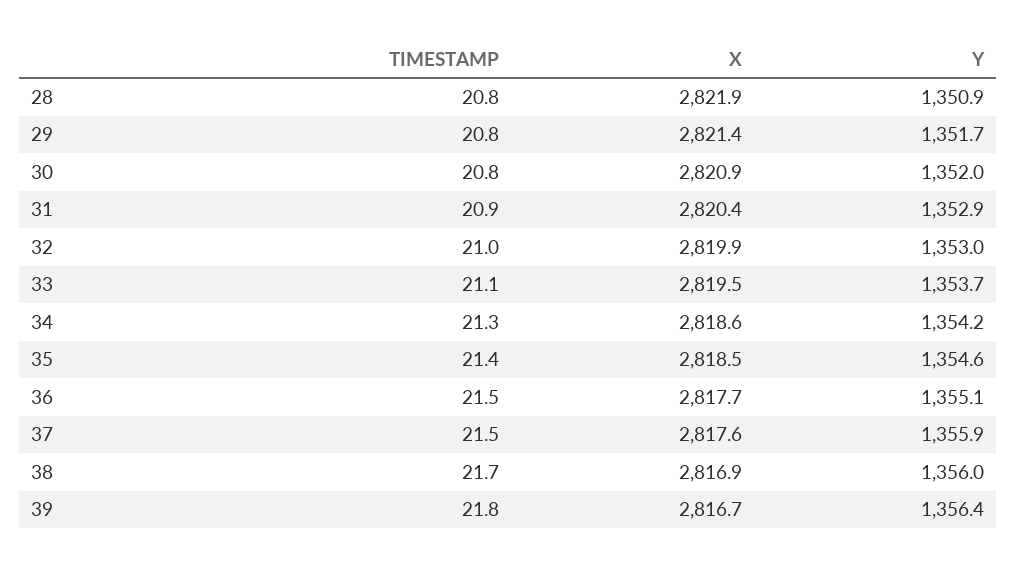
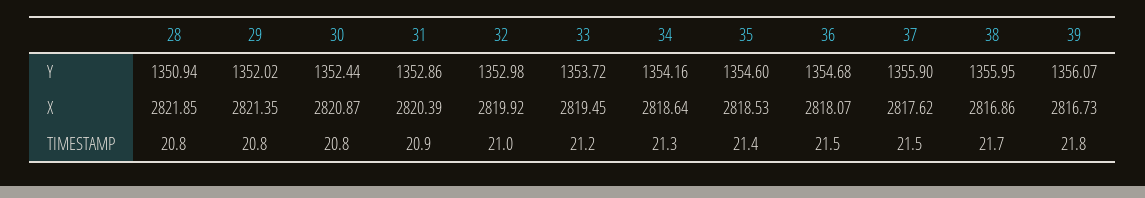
Y, 29: 1351.7 -> 1352.02
Y, 30: 1352 -> 1352.44
TIMESTAMP, 33: 21.1 -> 21.2
X, 36: 2817.7 -> 2818.07
Y, 36: 1355.1 -> 1354.68
Y, 39: 1356.4 -> 1356.07

